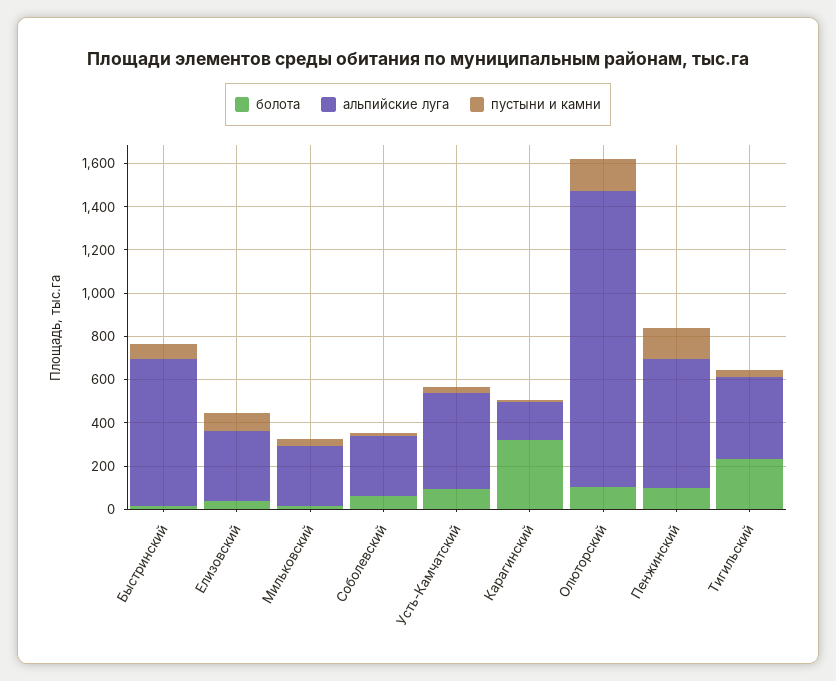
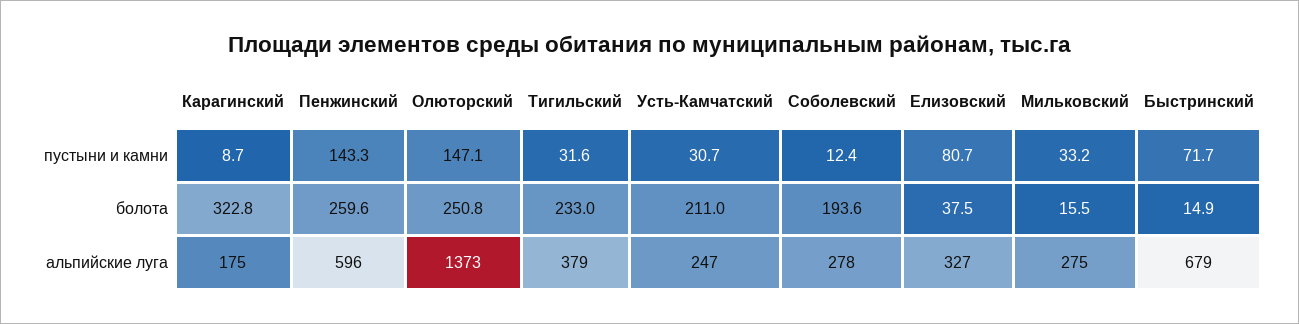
болота, Соболевский: 50 -> 193.6
болота, Усть-Камчатский: 100 -> 211
альпийские луга, Усть-Камчатский: 450 -> 247
болота, Олюторский: 100 -> 250.8
болота, Пенжинский: 100 -> 259.6

